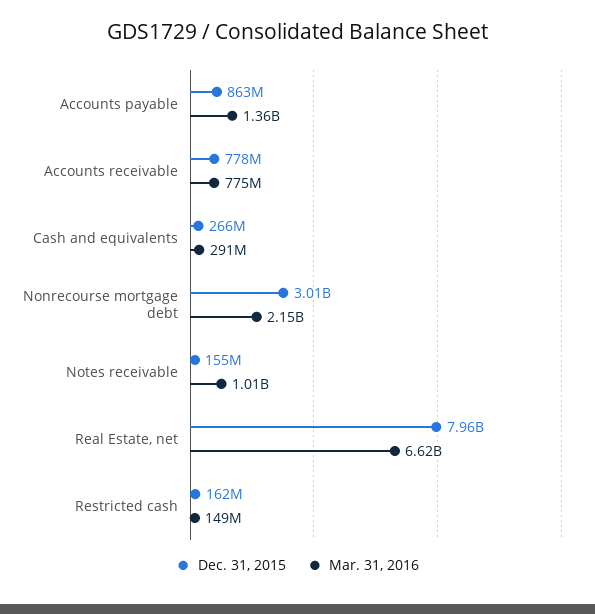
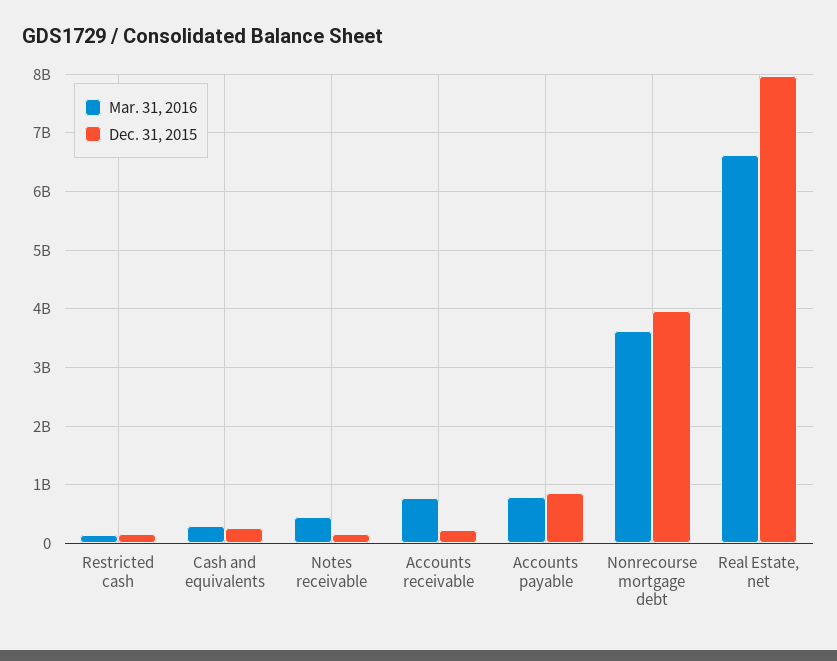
Mar. 31, 2016, Accounts payable: 1360000000 -> 800000000
Dec. 31, 2015, Accounts receivable: 778000000 -> 200000000
Dec. 31, 2015, Nonrecourse mortgage debt: 3010000000 -> 4000000000
Mar. 31, 2016, Nonrecourse mortgage debt: 2150000000 -> 3600000000
Mar. 31, 2016, Notes receivable: 1010000000 -> 400000000

